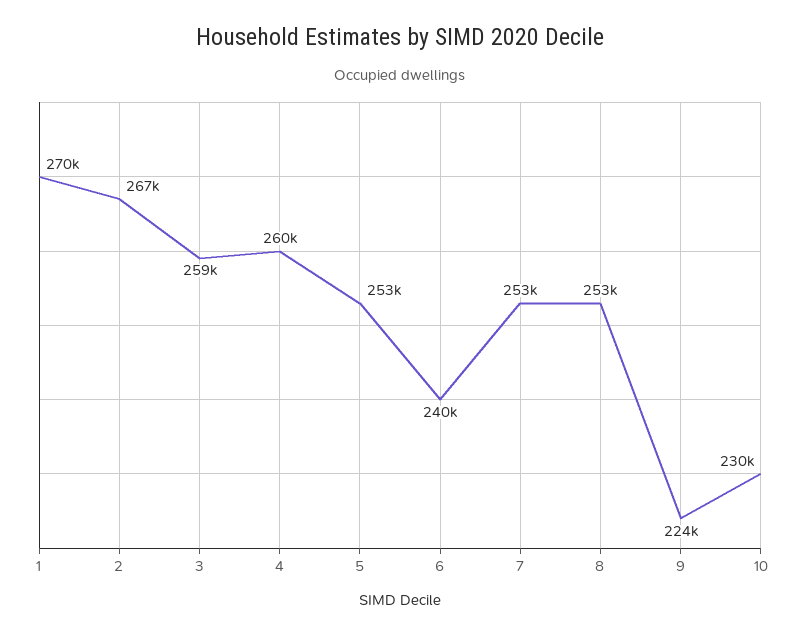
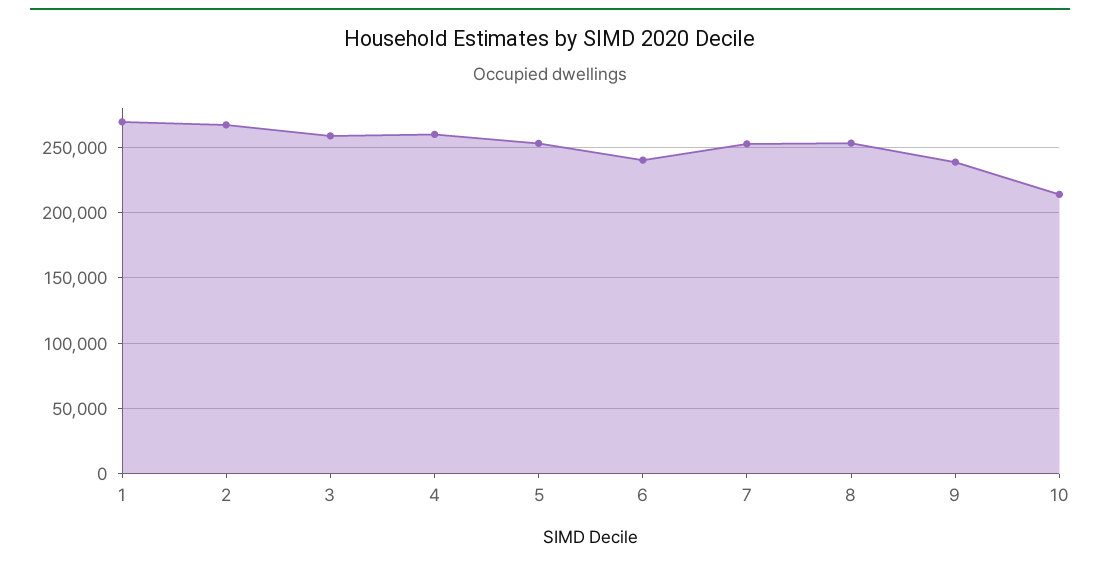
9: 224000 -> 240000
10: 230000 -> 215000

